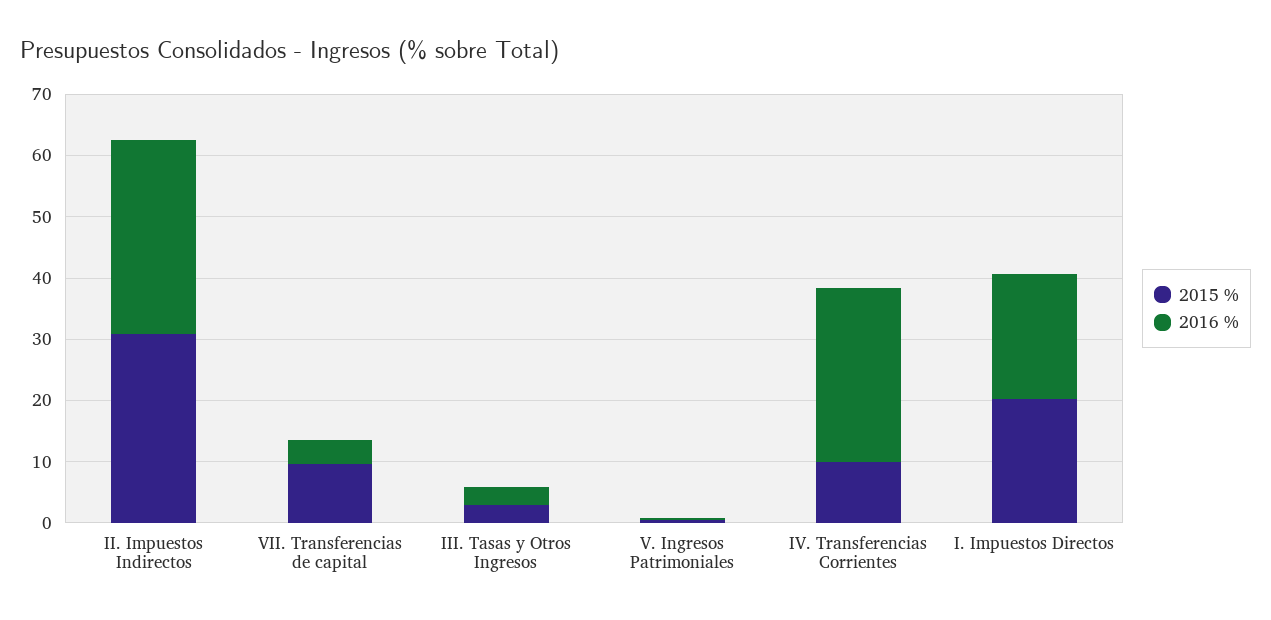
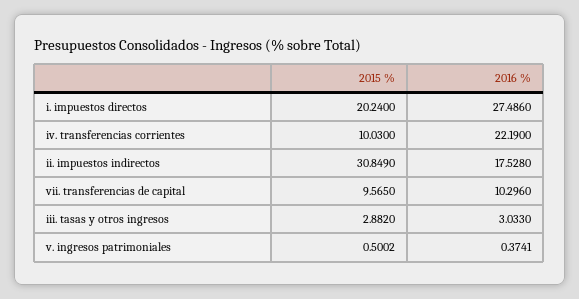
2016 %, II. Impuestos Indirectos: 32 -> 17.528
2016 %, VII. Transferencias de capital: 4 -> 10.296
2016 %, IV. Transferencias Corrientes: 28 -> 22.19
2016 %, I. Impuestos Directos: 20 -> 27.486

